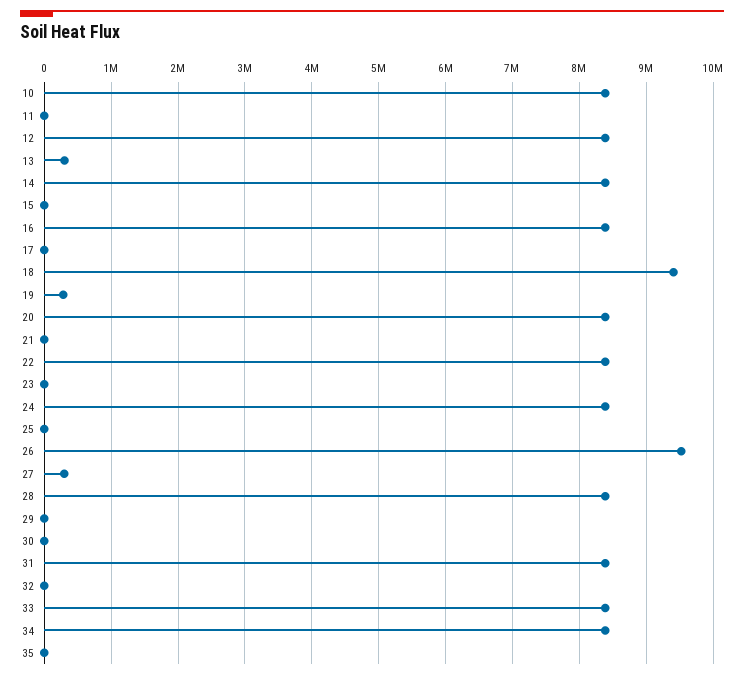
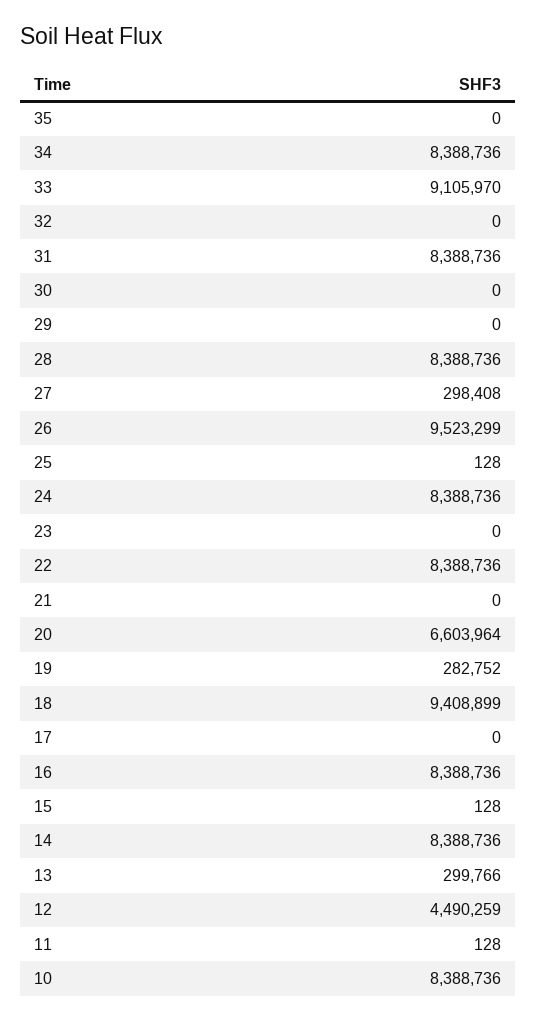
12: 8400000 -> 4490259
20: 8400000 -> 6603964
33: 8400000 -> 9105970

